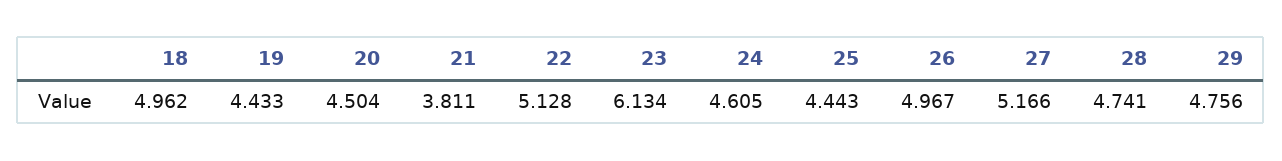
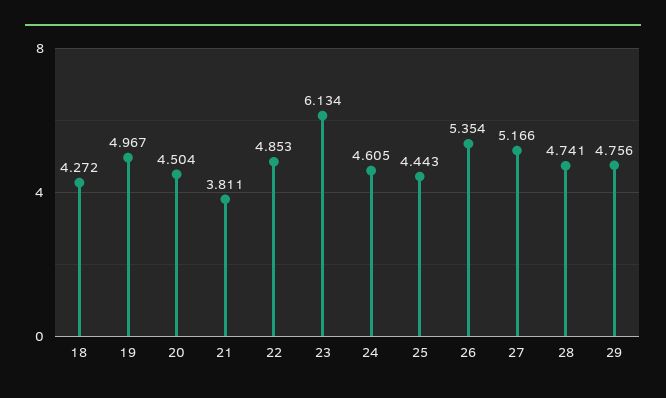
18: 4.962 -> 4.272
19: 4.433 -> 4.967
22: 5.128 -> 4.853
26: 4.967 -> 5.354

